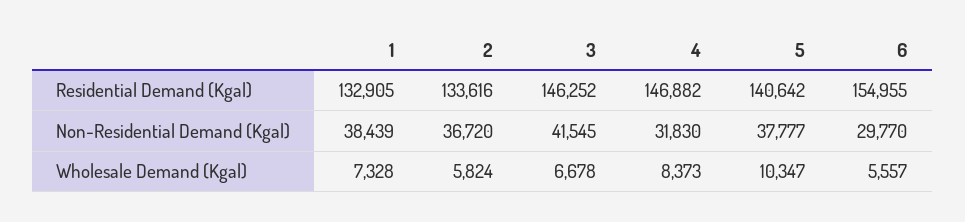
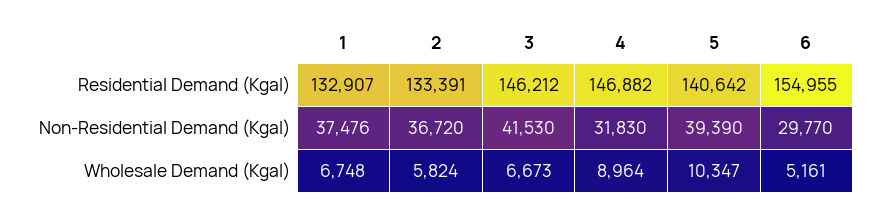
1, Residential Demand (Kgal): 132905 -> 132907
2, Residential Demand (Kgal): 133616 -> 133391
3, Residential Demand (Kgal): 146252 -> 146212
1, Non-Residential Demand (Kgal): 38439 -> 37476
3, Non-Residential Demand (Kgal): 41545 -> 41530
5, Non-Residential Demand (Kgal): 37777 -> 39390
1, Wholesale Demand (Kgal): 7328 -> 6748
3, Wholesale Demand (Kgal): 6678 -> 6673
4, Wholesale Demand (Kgal): 8373 -> 8964
6, Wholesale Demand (Kgal): 5557 -> 5161

